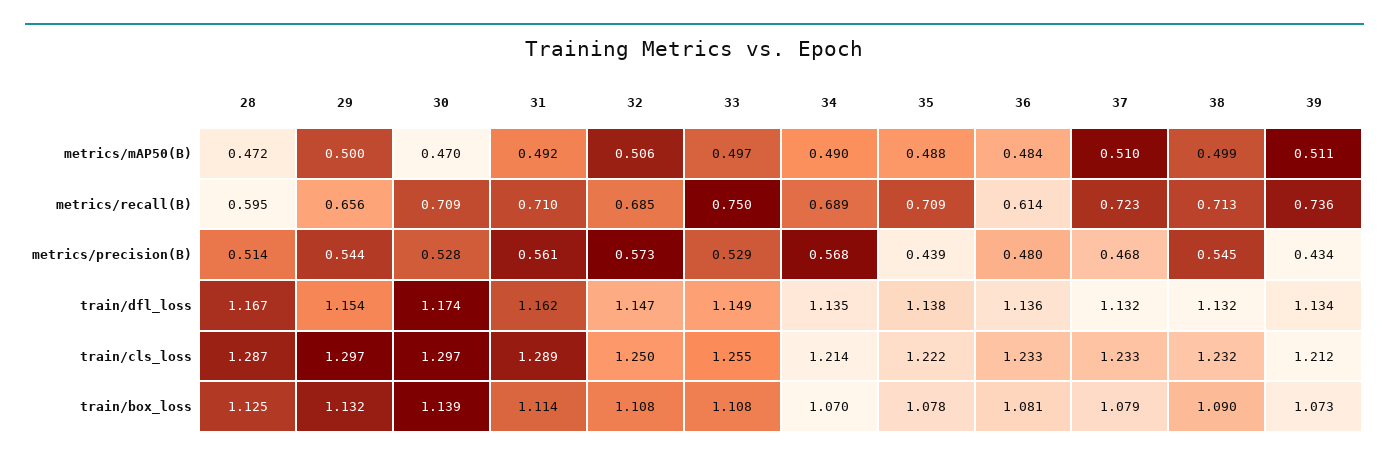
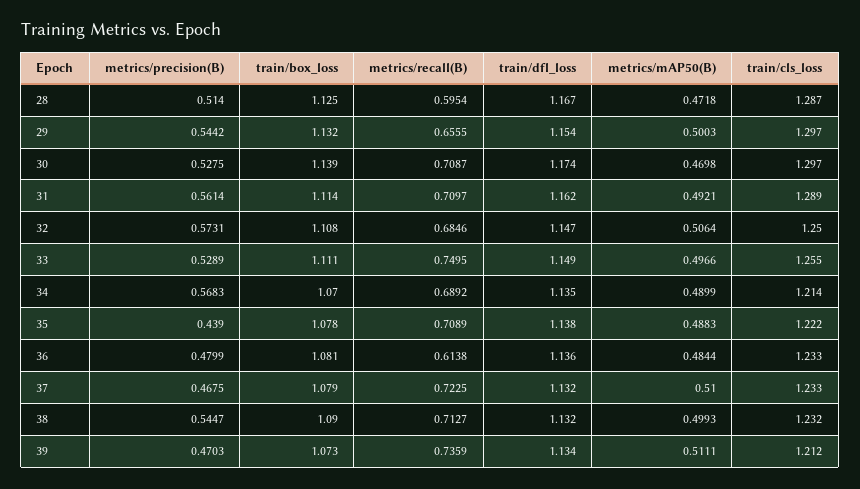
39, metrics/precision(B): 0.434 -> 0.4703
33, train/box_loss: 1.108 -> 1.111

